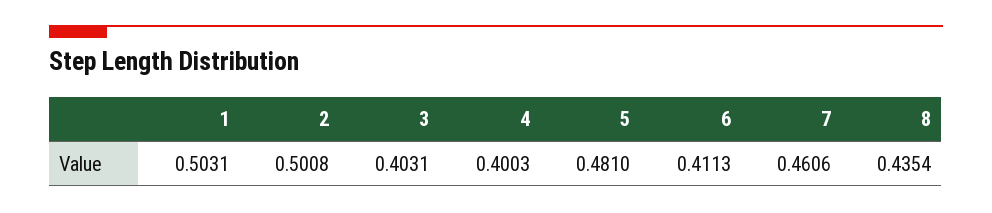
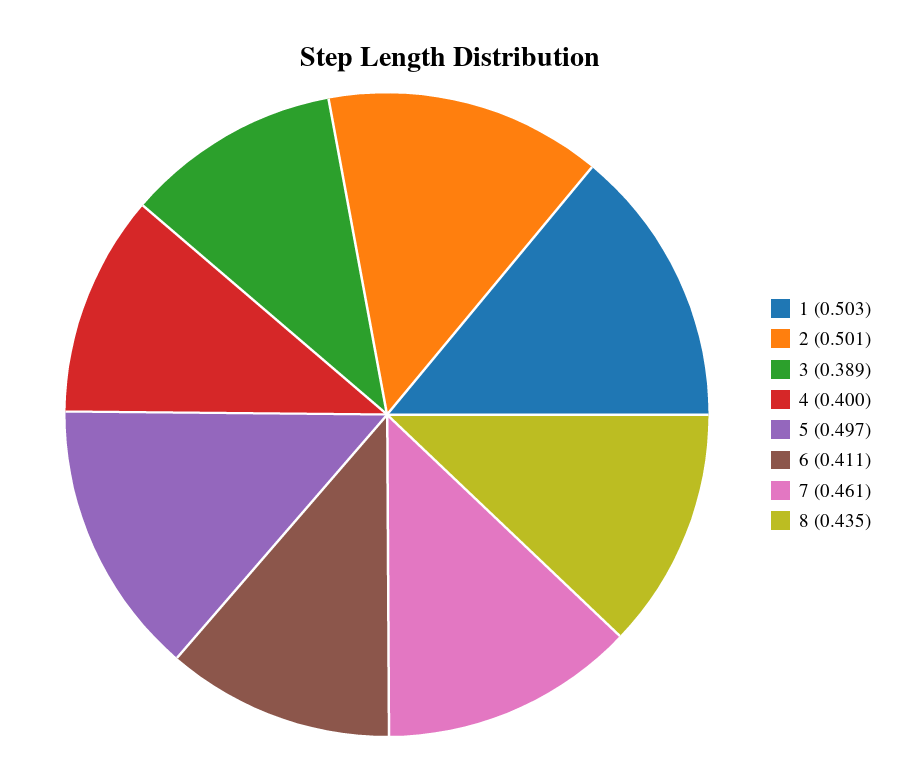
3: 0.4031 -> 0.389
5: 0.481 -> 0.497

